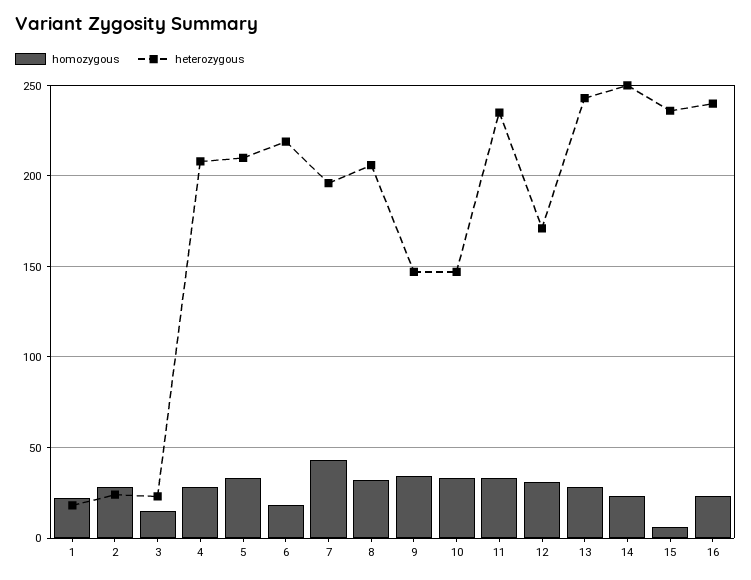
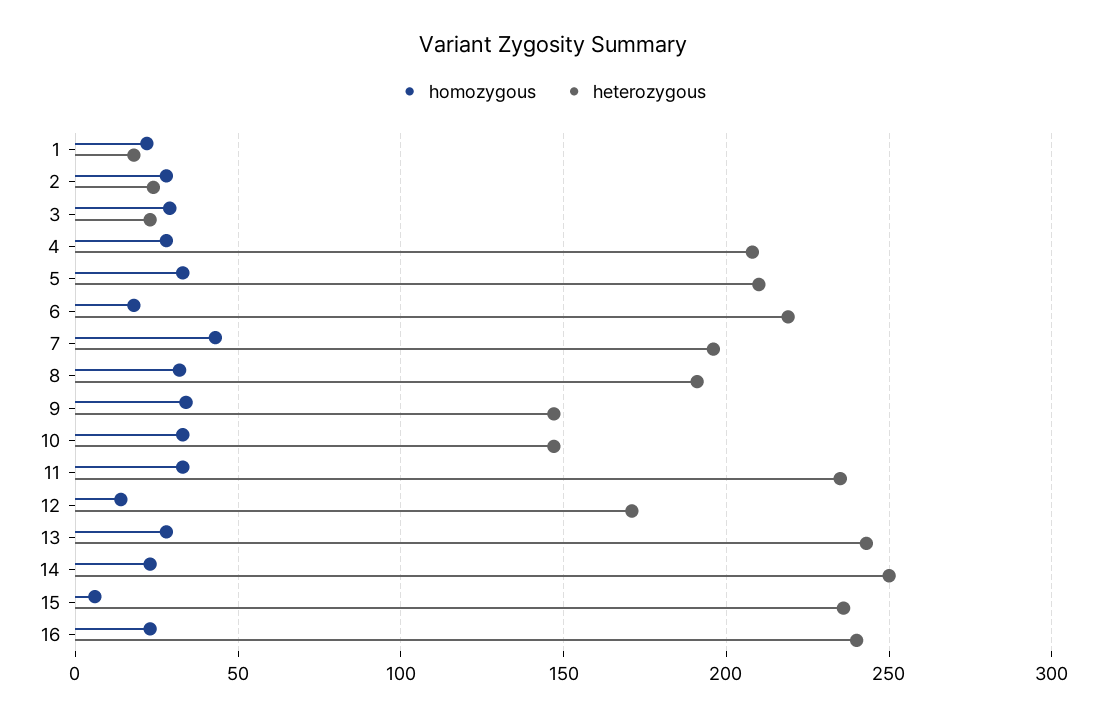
homozygous, 3: 15 -> 30
heterozygous, 8: 205 -> 190
homozygous, 12: 30 -> 15

